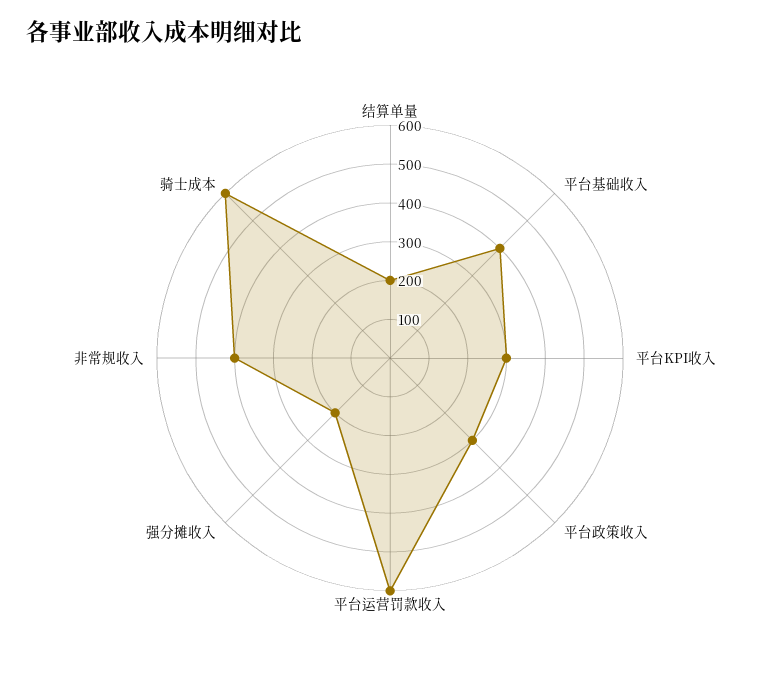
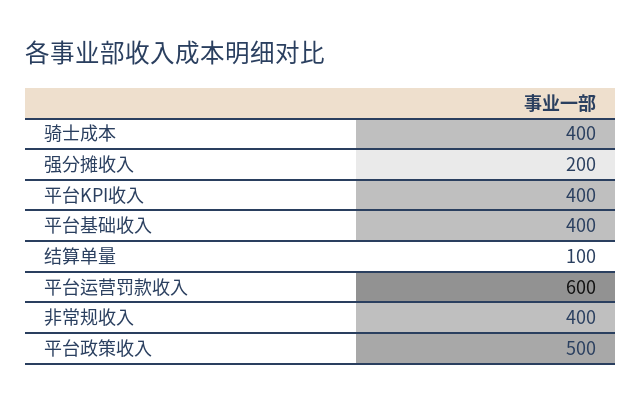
结算单量: 200 -> 100
平台KPI收入: 300 -> 400
平台政策收入: 300 -> 500
骑士成本: 600 -> 400

